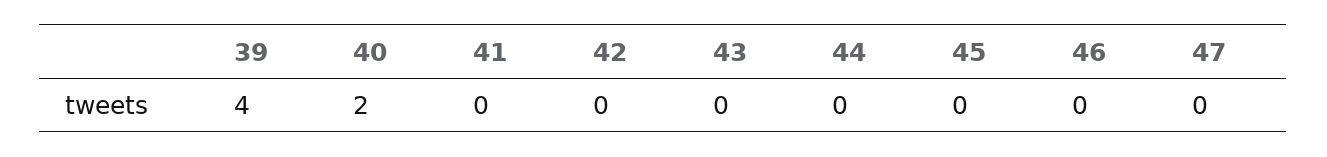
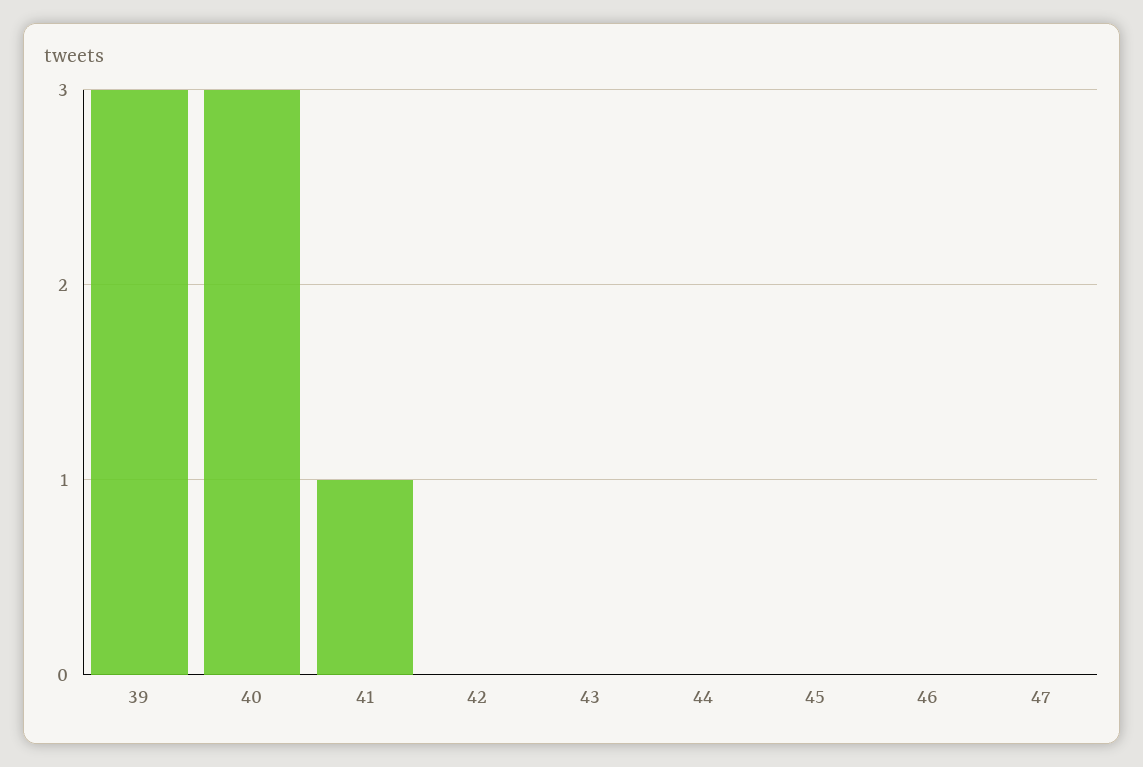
39: 4 -> 3
40: 2 -> 3
41: 0 -> 1

